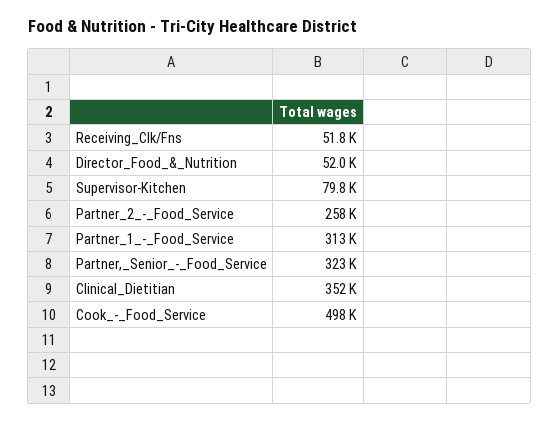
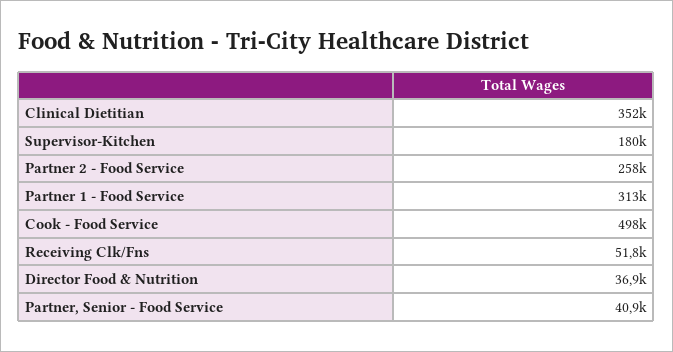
Director_Food_&_Nutrition: 52000 -> 36900
Supervisor-Kitchen: 79800 -> 180000
Partner,_Senior_-_Food_Service: 323000 -> 40900

